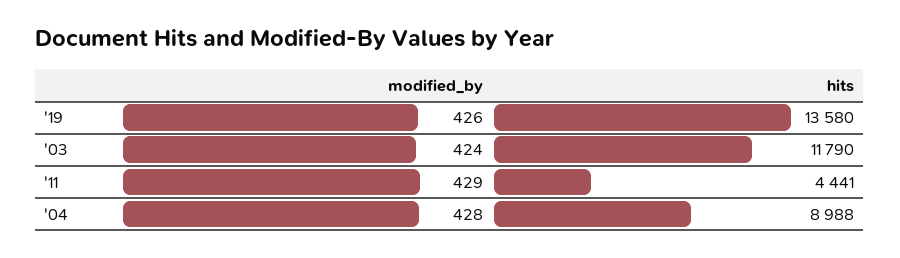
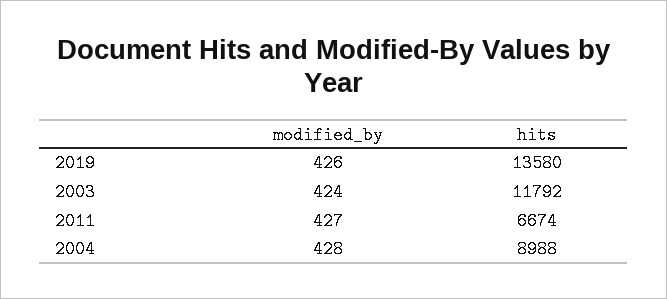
hits, '03: 11790 -> 11792
modified_by, '11: 429 -> 427
hits, '11: 4441 -> 6674

